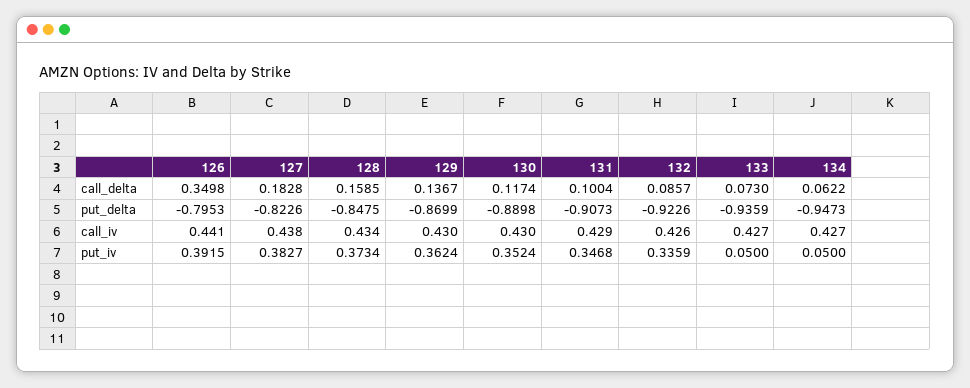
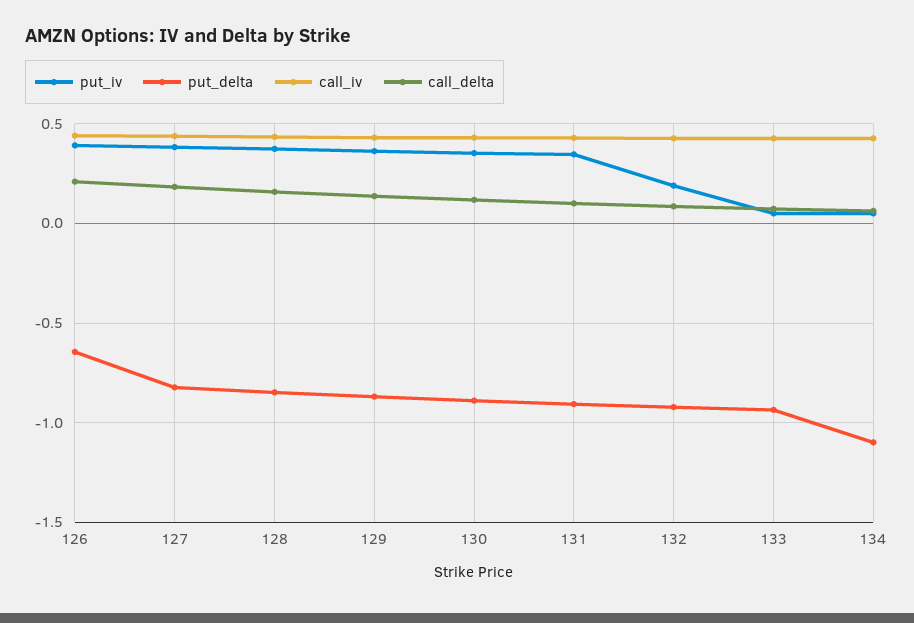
call_delta, 126: 0.3498 -> 0.2
put_delta, 126: -0.7953 -> -0.65
put_delta, 134: -0.9473 -> -1.1
put_iv, 132: 0.3359 -> 0.2

